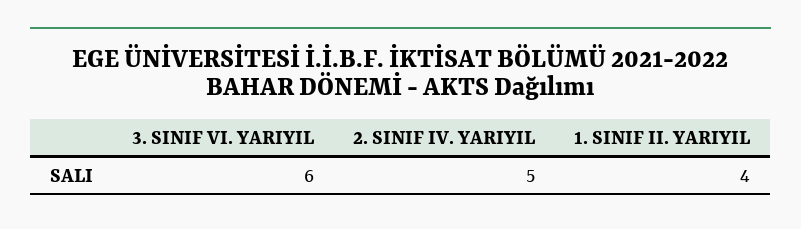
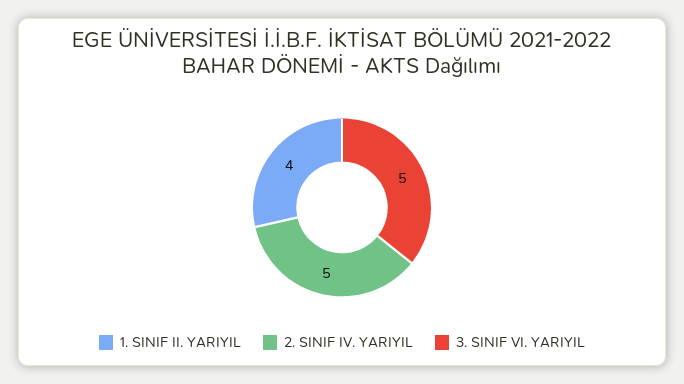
3. SINIF VI. YARIYIL: 6 -> 5

